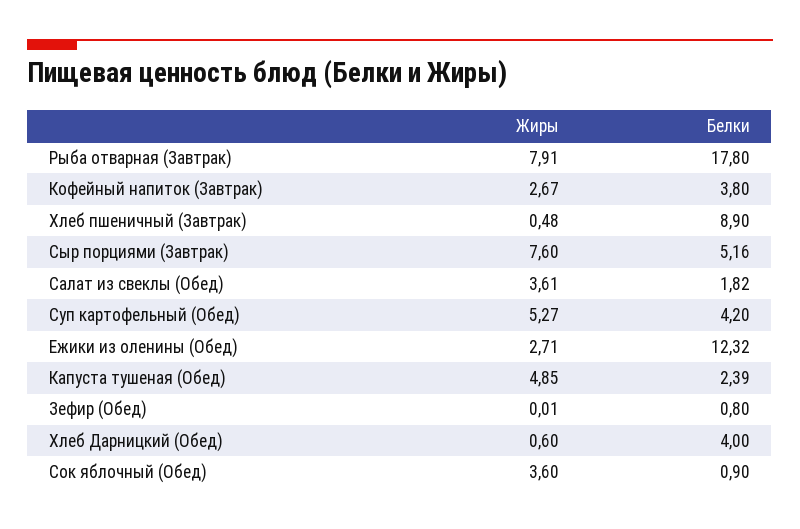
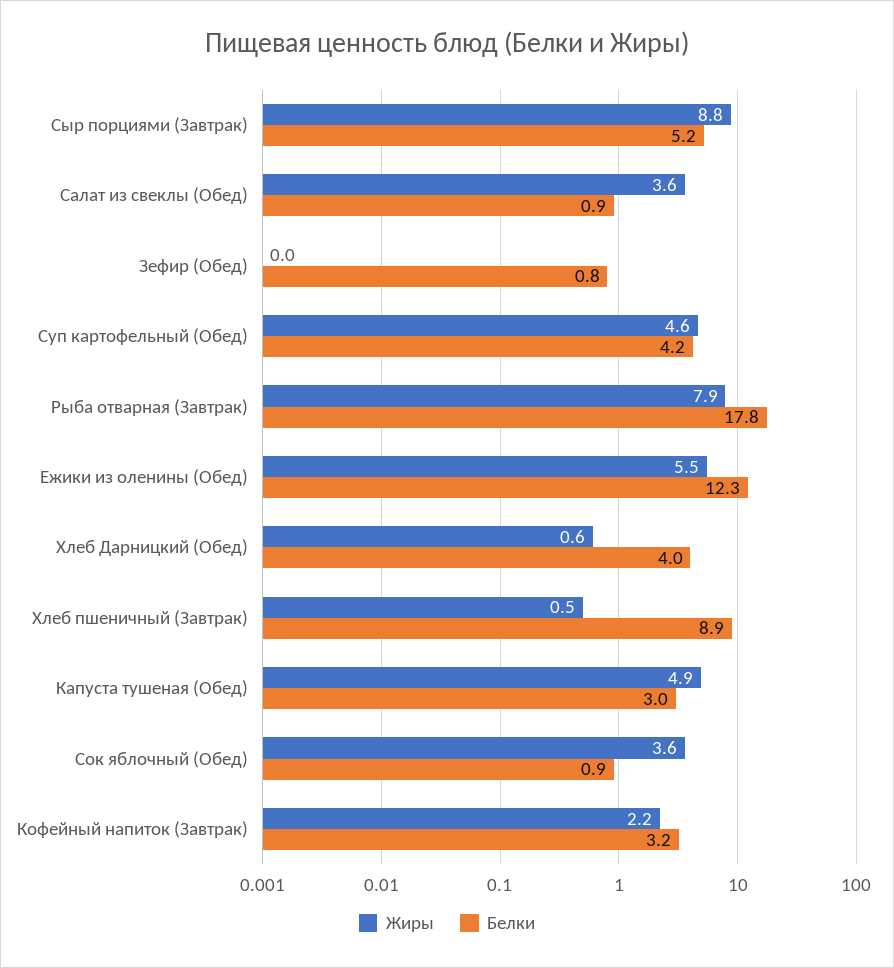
Жиры, Кофейный напиток (Завтрак): 2.67 -> 2.2
Белки, Кофейный напиток (Завтрак): 3.8 -> 3.2
Жиры, Сыр порциями (Завтрак): 7.6 -> 8.8
Белки, Салат из свеклы (Обед): 1.82 -> 0.9
Жиры, Суп картофельный (Обед): 5.27 -> 4.6
Жиры, Ежики из оленины (Обед): 2.71 -> 5.5
Белки, Капуста тушеная (Обед): 2.39 -> 3

